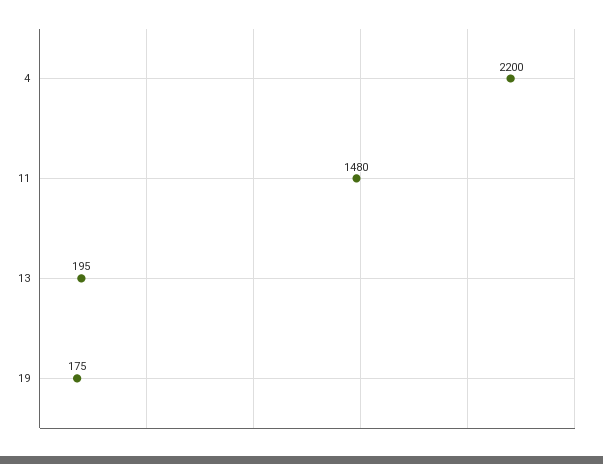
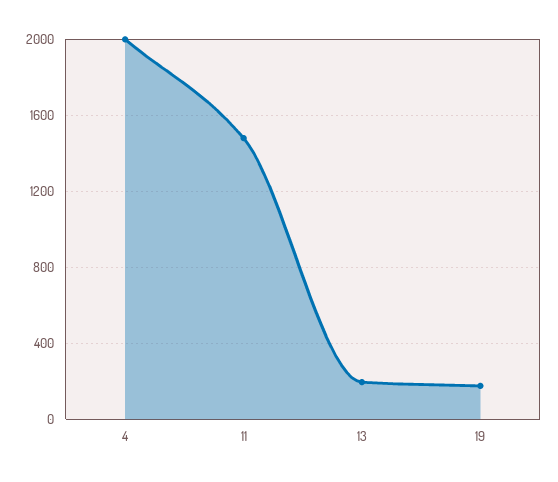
4: 2200 -> 2000

